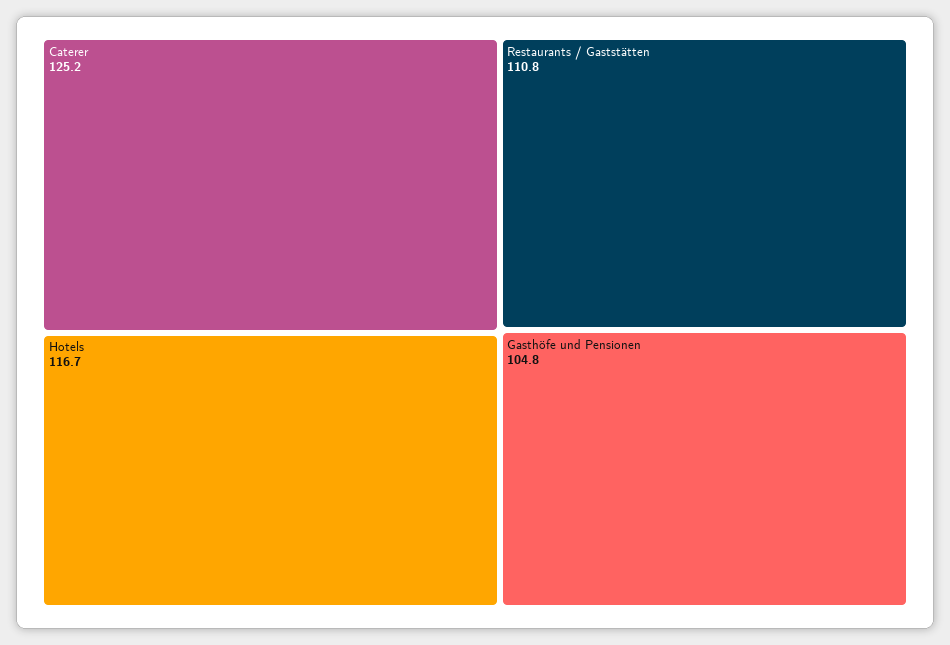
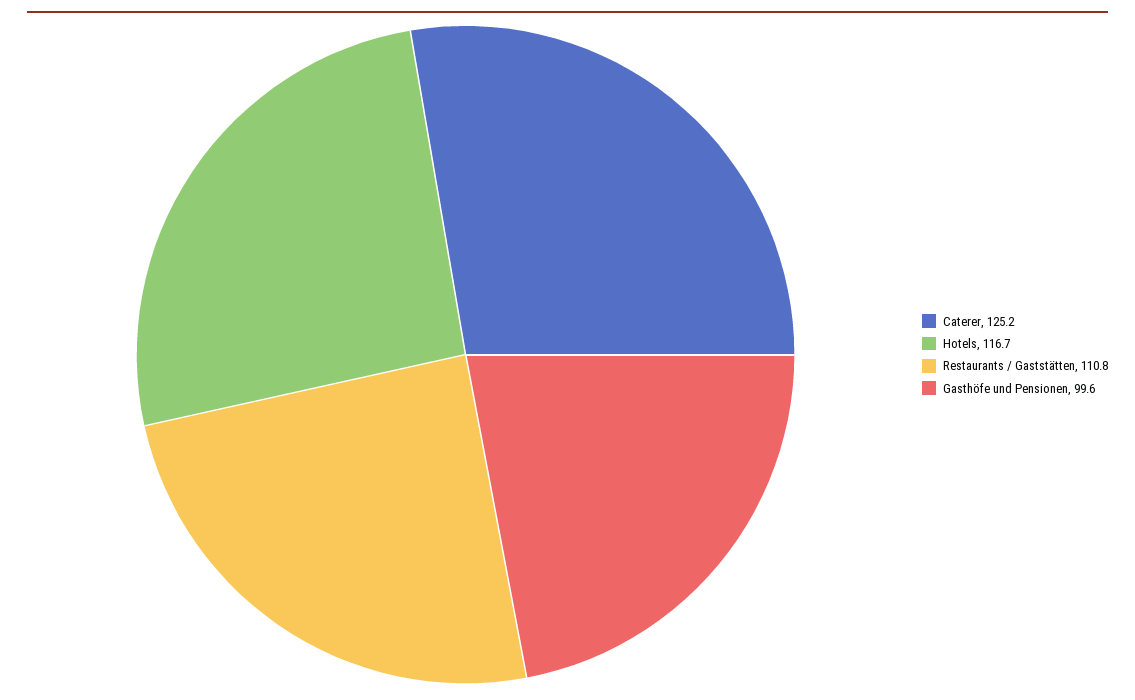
Gasthöfe und Pensionen: 104.8 -> 99.6

